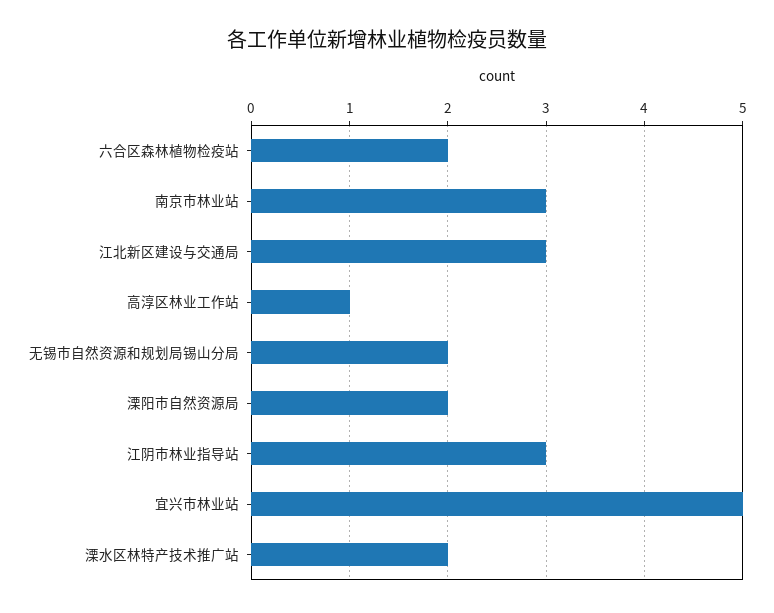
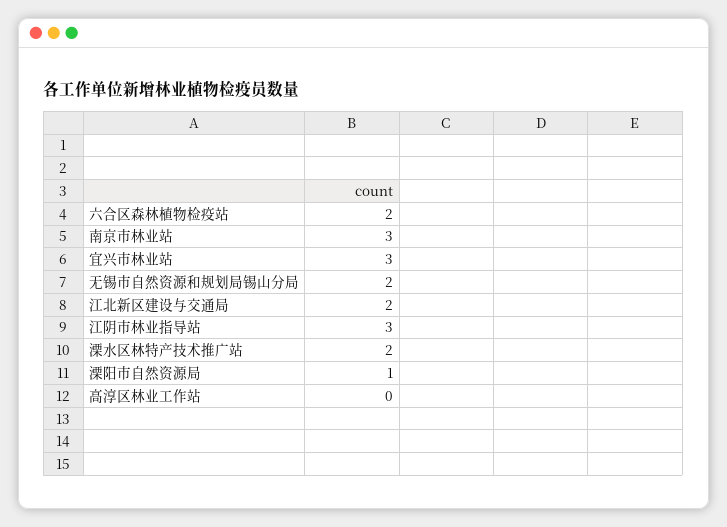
江北新区建设与交通局: 3 -> 2
高淳区林业工作站: 1 -> 0
溧阳市自然资源局: 2 -> 1
宜兴市林业站: 5 -> 3

